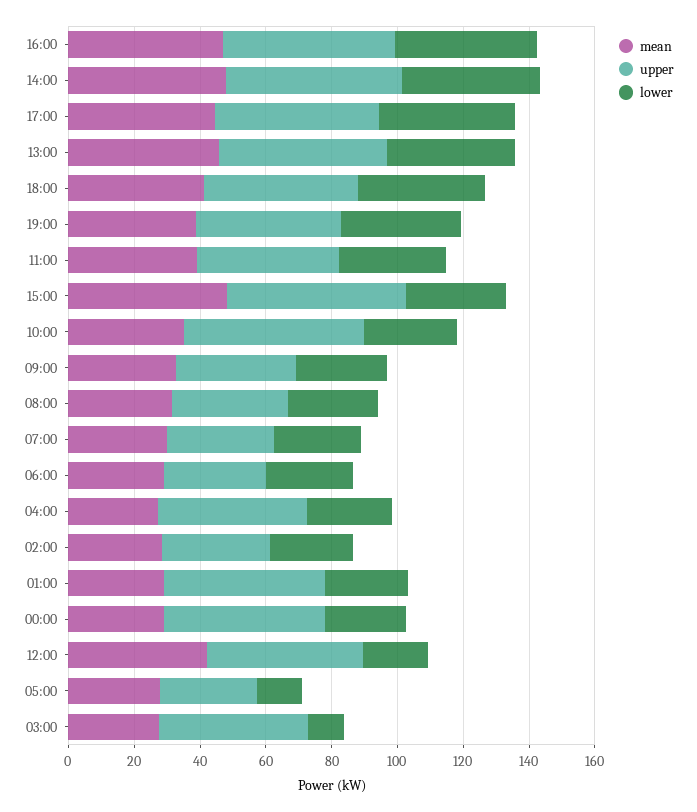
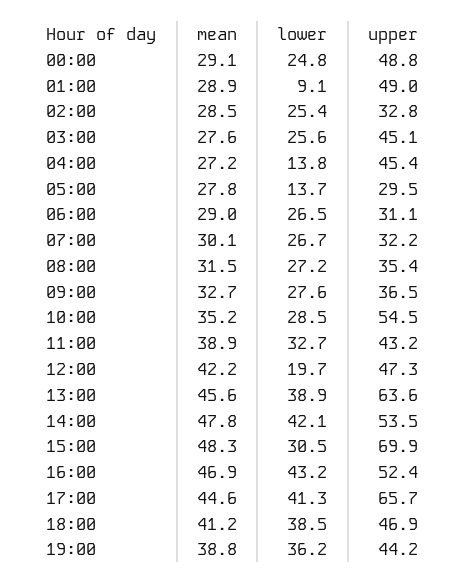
upper, 17:00: 50 -> 65.7
upper, 13:00: 50 -> 63.6
upper, 15:00: 55 -> 69.9
lower, 04:00: 25 -> 13.8
lower, 01:00: 25 -> 9.1
lower, 03:00: 10 -> 25.6

